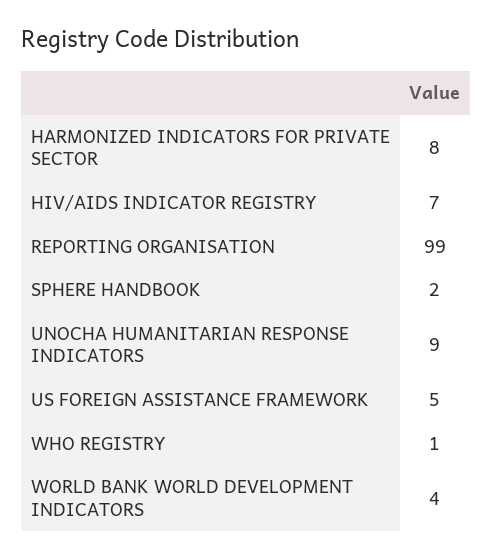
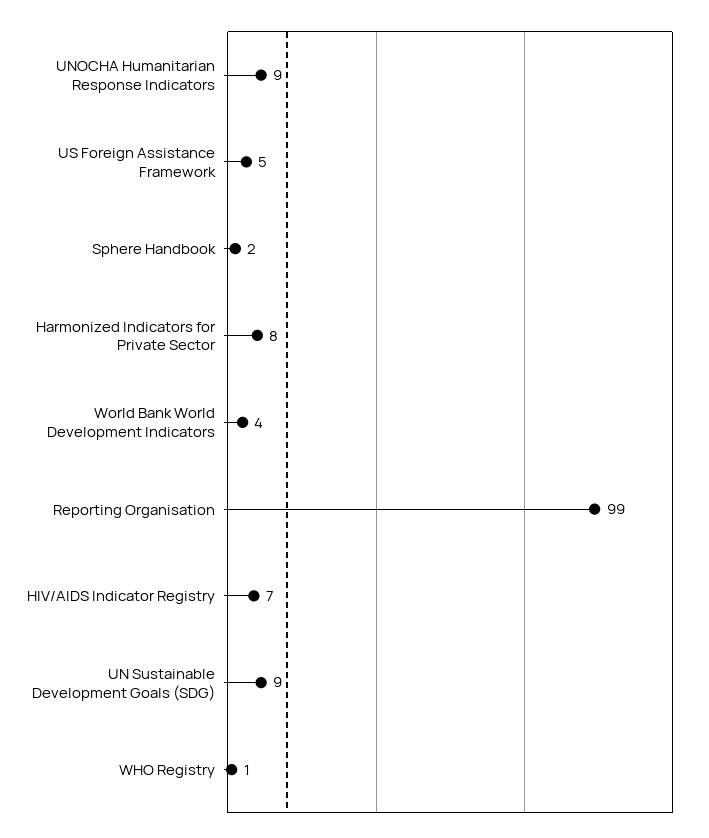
UN Sustainable Development Goals (SDG): none -> 9

